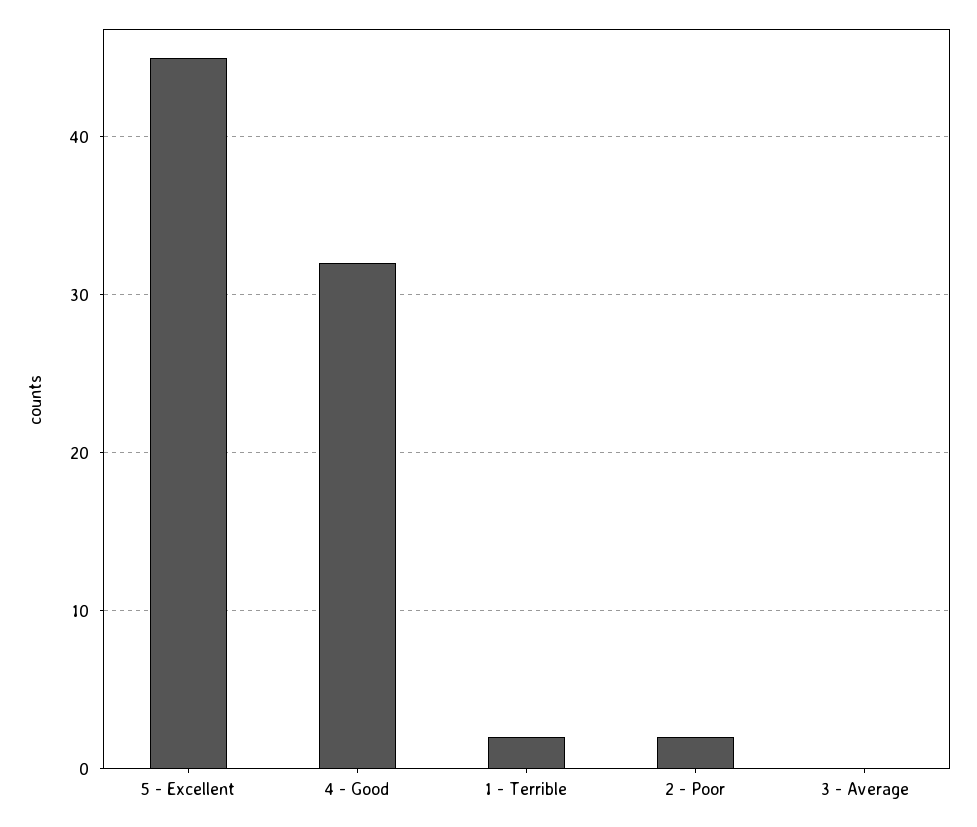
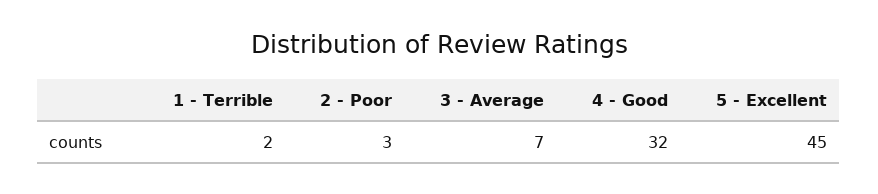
2 - Poor: 2 -> 3
3 - Average: 0 -> 7

